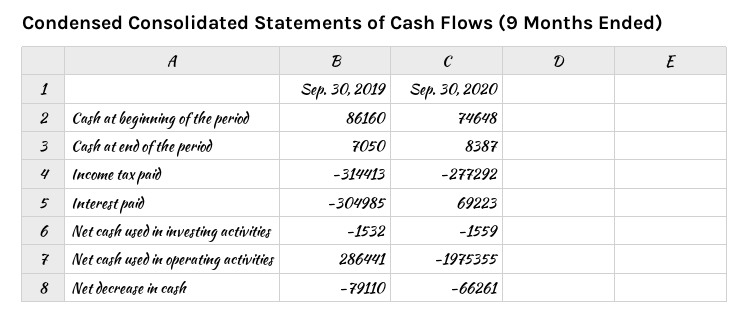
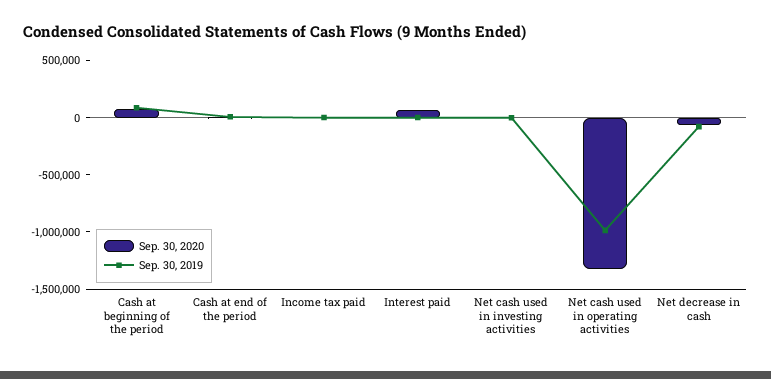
Sep. 30, 2019, Income tax paid: -314413 -> 0
Sep. 30, 2020, Income tax paid: -277292 -> 0
Sep. 30, 2019, Interest paid: -304985 -> 0
Sep. 30, 2019, Net cash used in operating activities: 286441 -> -1000000
Sep. 30, 2020, Net cash used in operating activities: -1975355 -> -1300000

